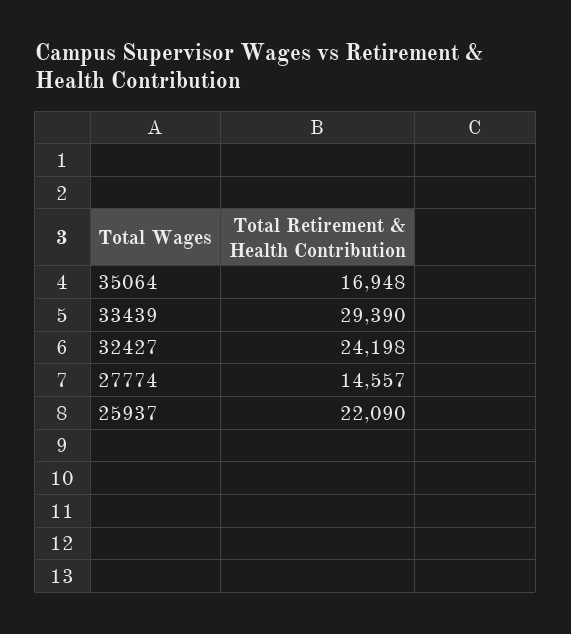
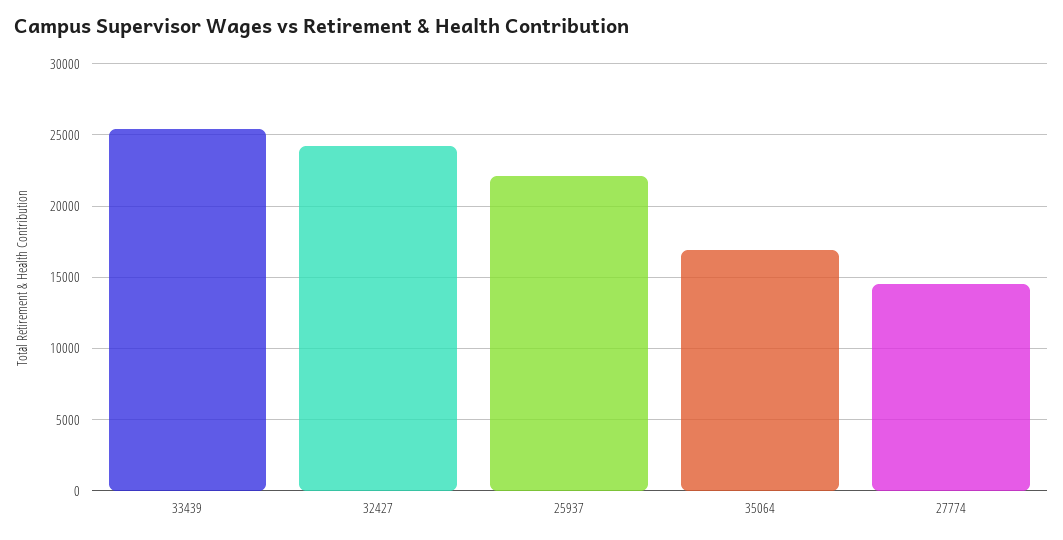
33439: 29390 -> 25500

